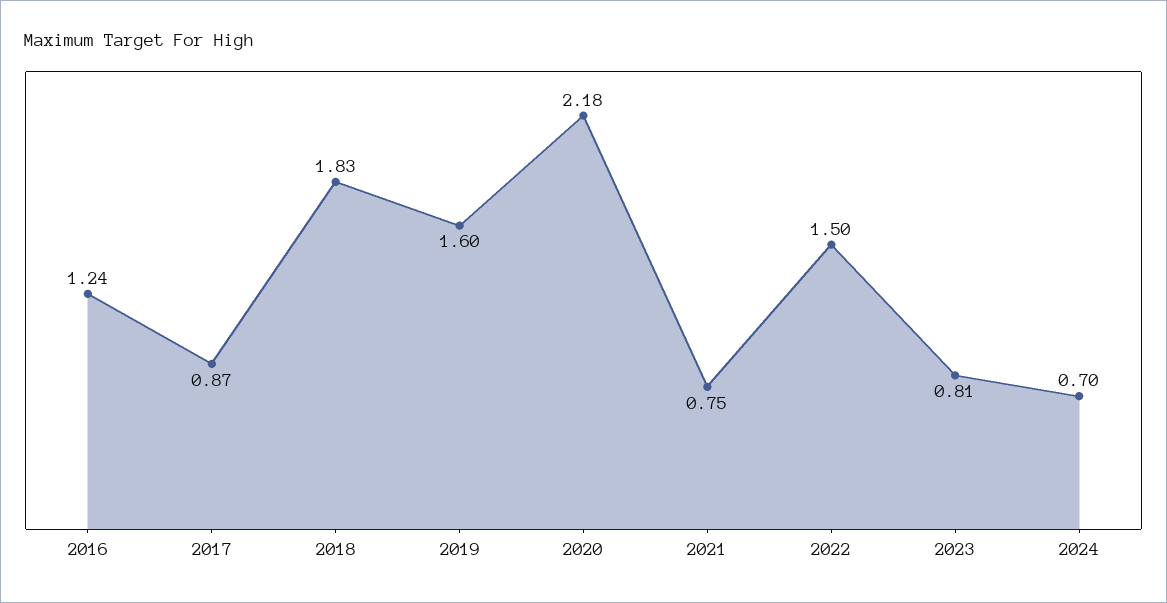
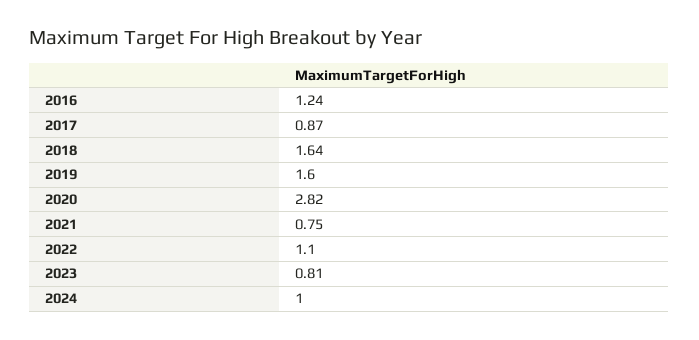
2018: 1.83 -> 1.64
2020: 2.18 -> 2.82
2022: 1.5 -> 1.1
2024: 0.7 -> 1

